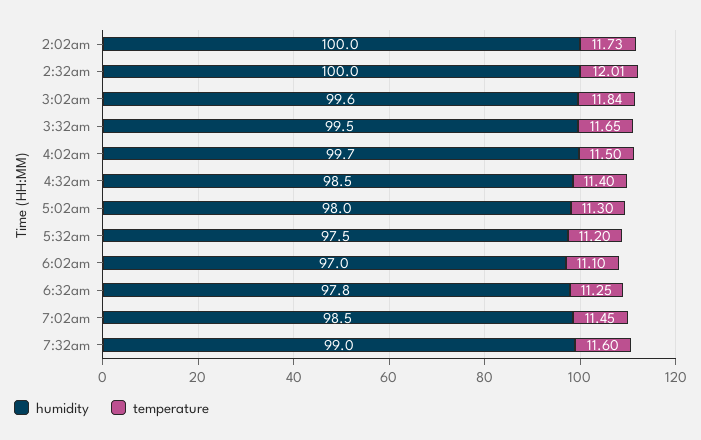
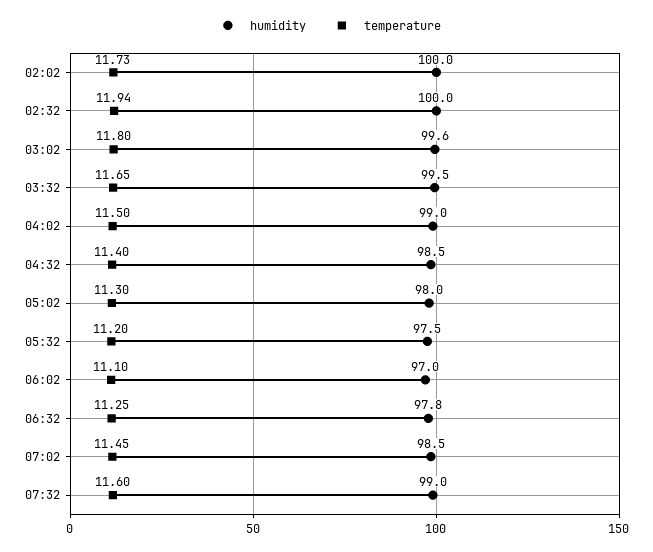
temperature, 2:32am: 12.01 -> 11.94
temperature, 3:02am: 11.84 -> 11.8
humidity, 4:02am: 99.7 -> 99

